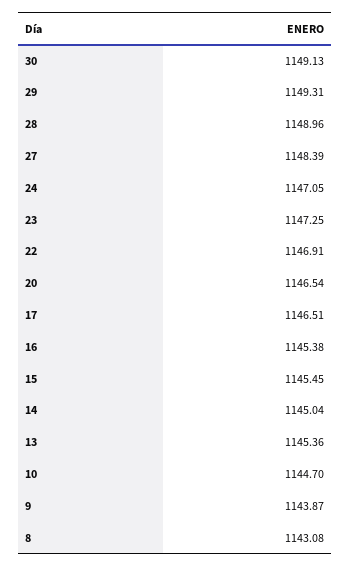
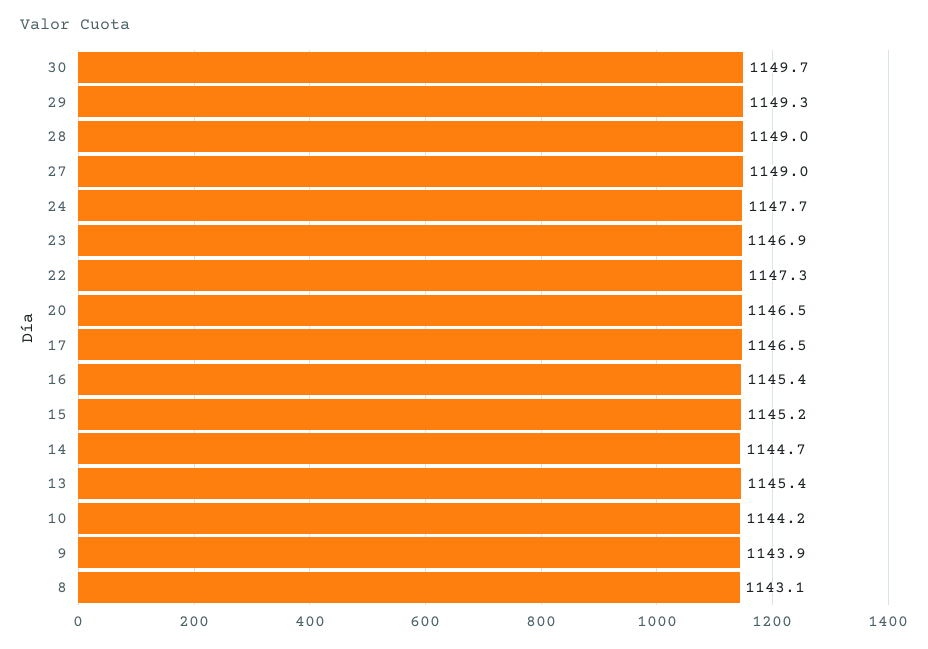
30: 1149.13 -> 1149.7
27: 1148.39 -> 1149
24: 1147.05 -> 1147.7
23: 1147.25 -> 1146.9
22: 1146.91 -> 1147.3
15: 1145.45 -> 1145.2
14: 1145.04 -> 1144.7
10: 1144.7 -> 1144.2

